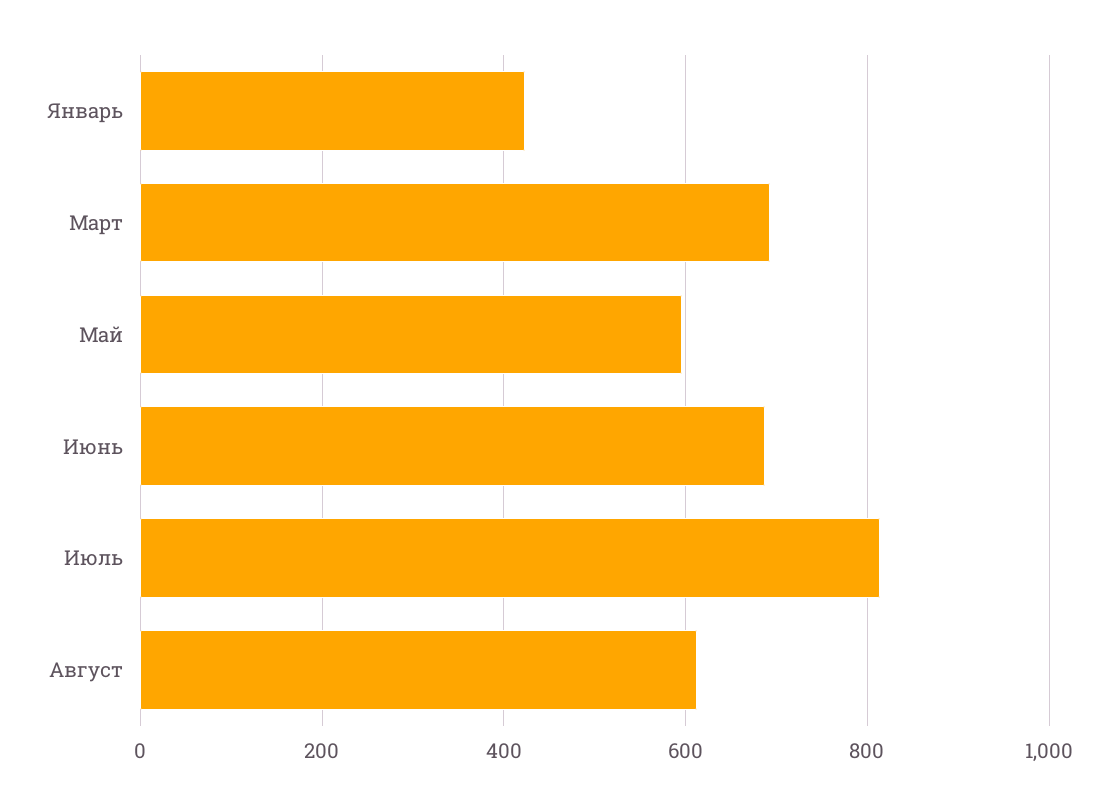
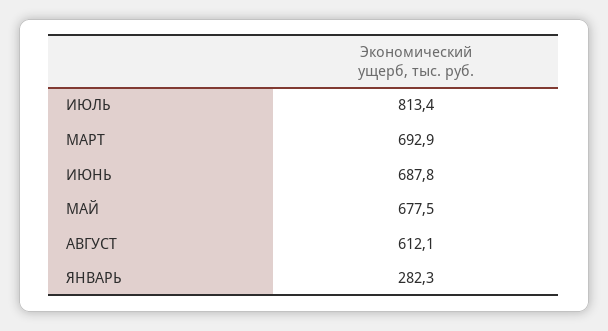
Январь: 420 -> 282.3
Май: 600 -> 677.5

